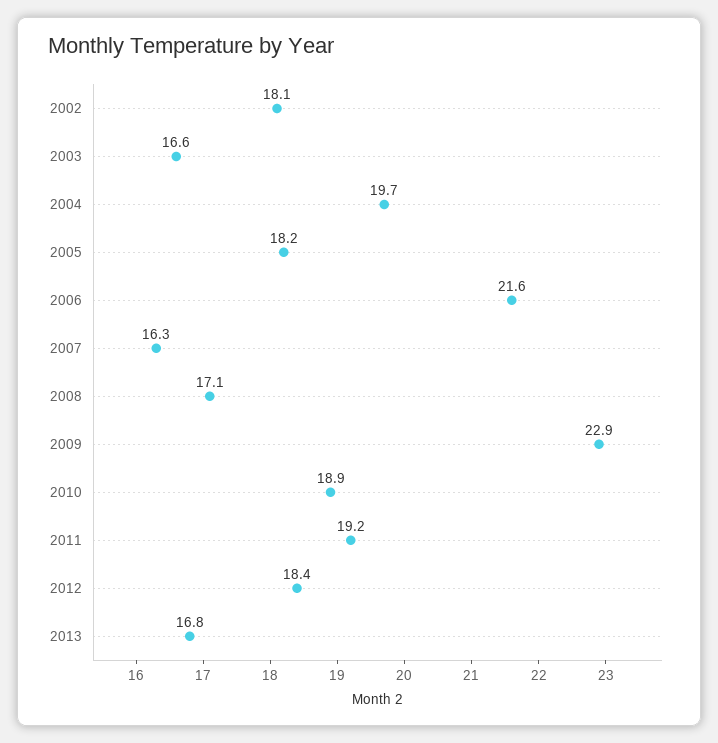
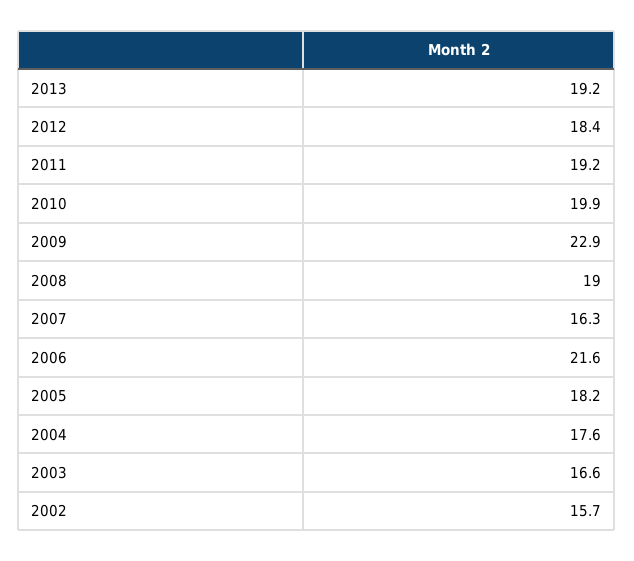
2002: 18.1 -> 15.7
2004: 19.7 -> 17.6
2008: 17.1 -> 19
2010: 18.9 -> 19.9
2013: 16.8 -> 19.2

